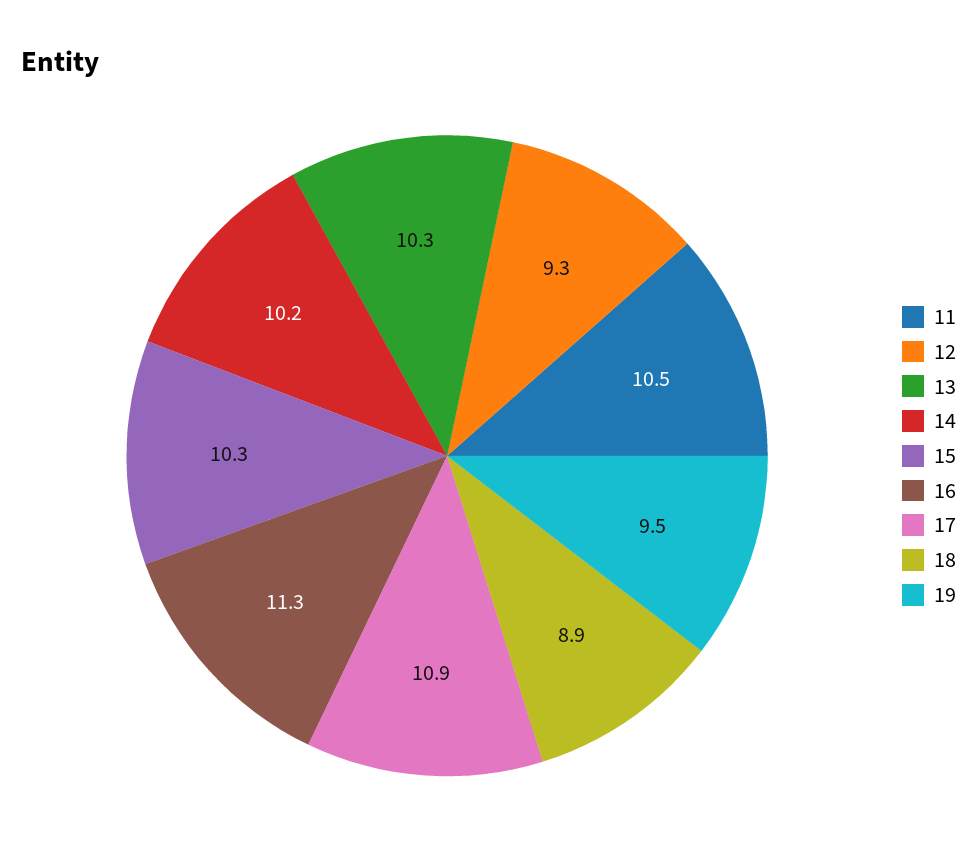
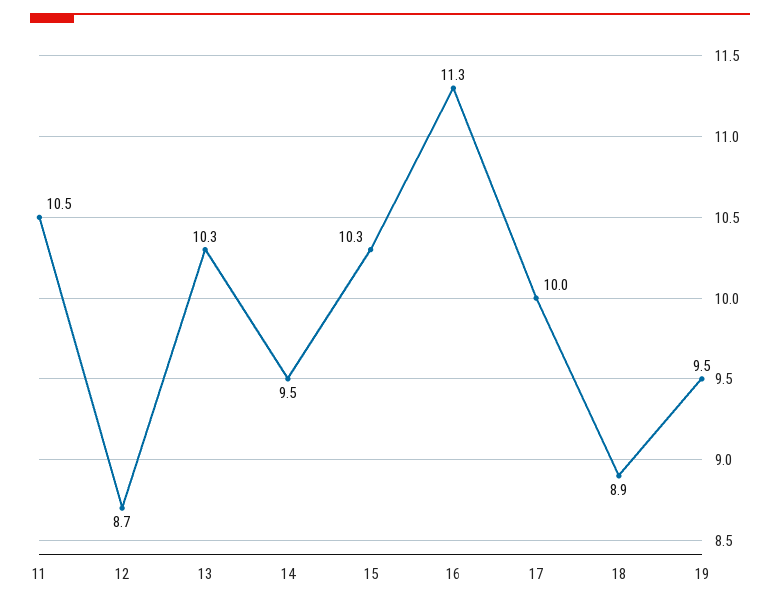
12: 9.3 -> 8.7
14: 10.2 -> 9.5
17: 10.9 -> 10

